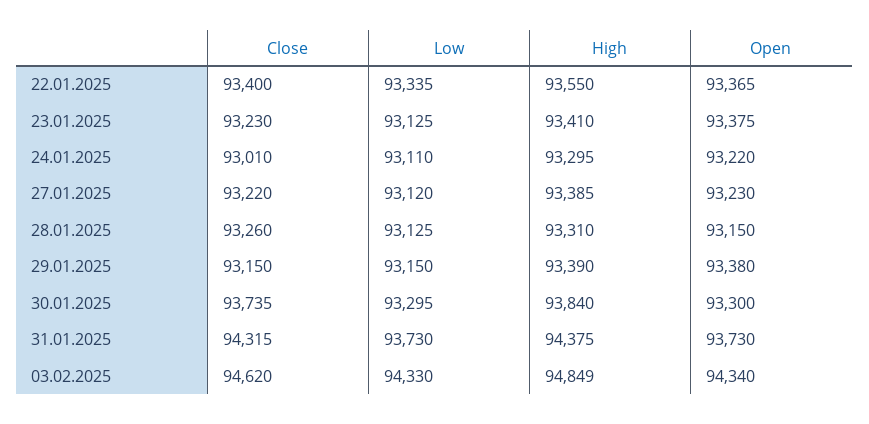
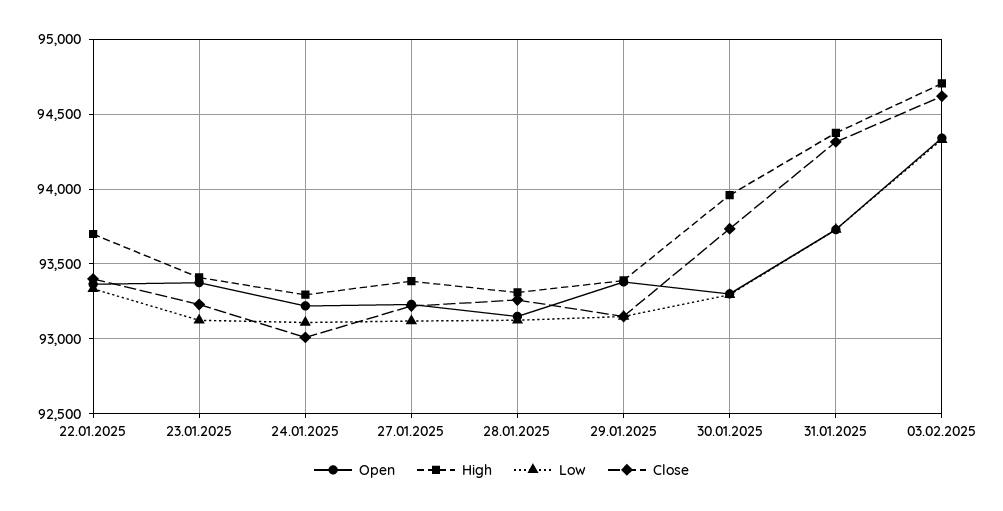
High, 22.01.2025: 93550 -> 93700
High, 30.01.2025: 93840 -> 93950
High, 03.02.2025: 94849 -> 94700

